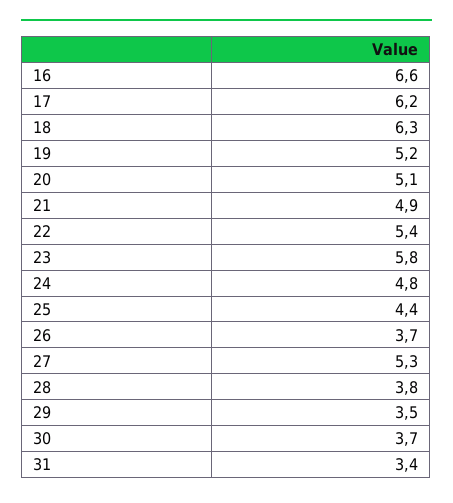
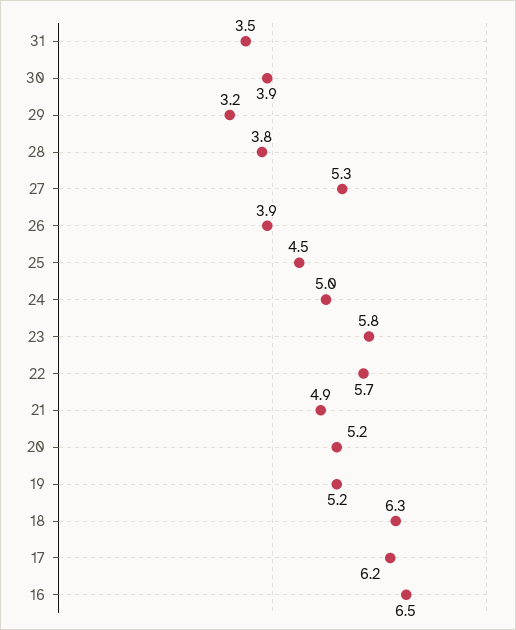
16: 6.6 -> 6.5
20: 5.1 -> 5.2
22: 5.4 -> 5.7
24: 4.8 -> 5
25: 4.4 -> 4.5
26: 3.7 -> 3.9
29: 3.5 -> 3.2
30: 3.7 -> 3.9
31: 3.4 -> 3.5

